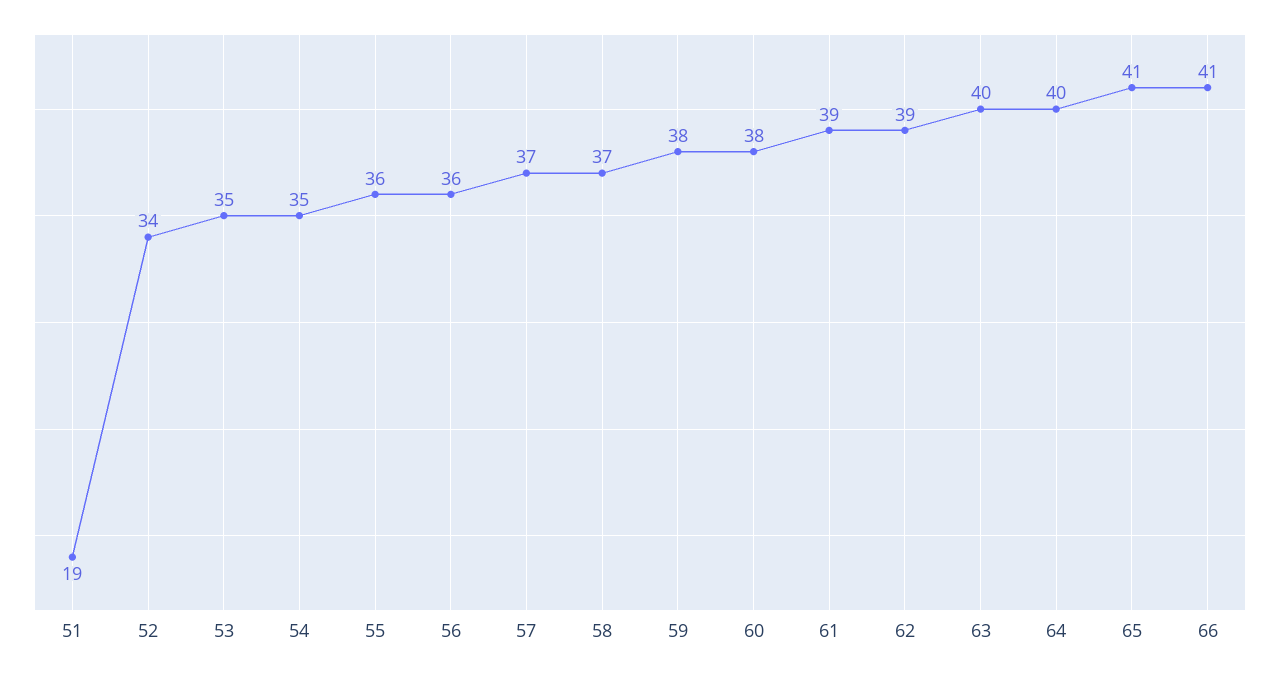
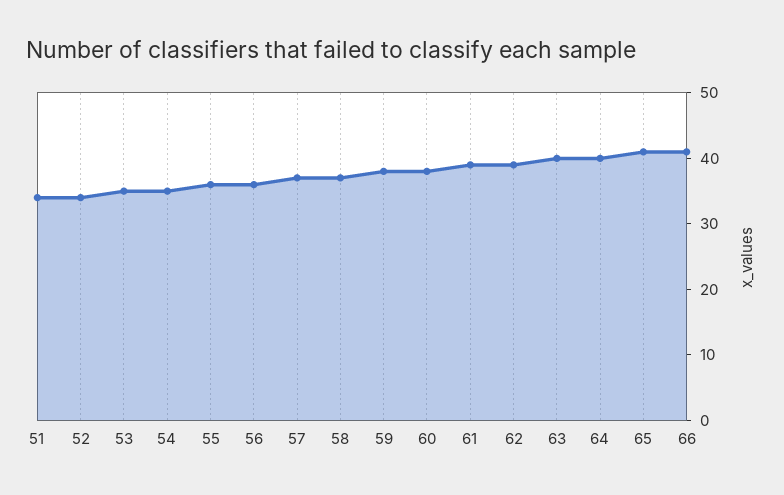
51: 19 -> 35

